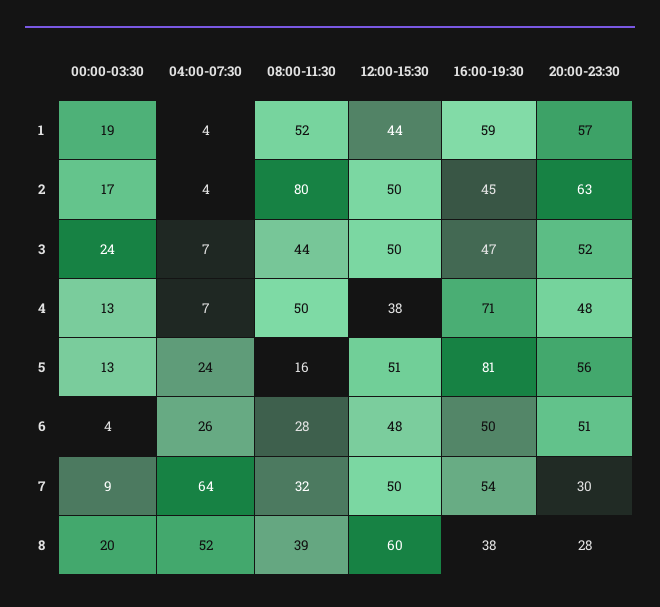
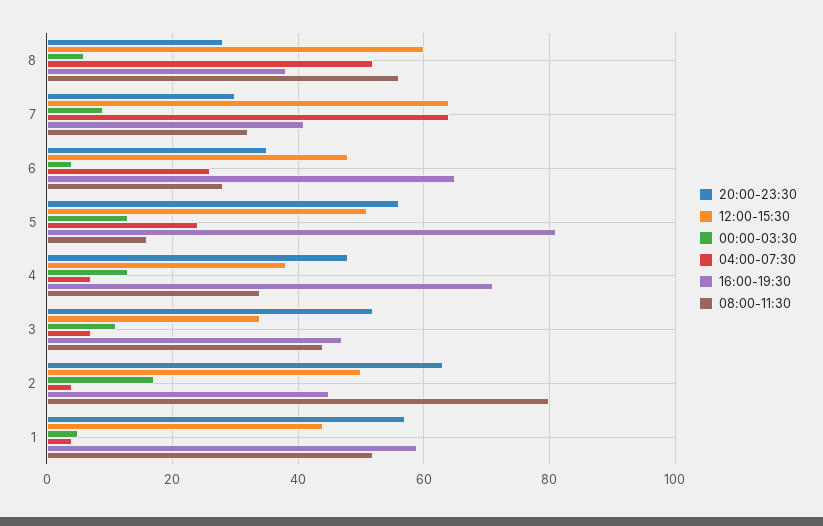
00:00-03:30, 1: 19 -> 5
00:00-03:30, 3: 24 -> 10
12:00-15:30, 3: 50 -> 35
08:00-11:30, 4: 50 -> 35
16:00-19:30, 6: 50 -> 65
20:00-23:30, 6: 51 -> 35
12:00-15:30, 7: 50 -> 65
16:00-19:30, 7: 54 -> 40
00:00-03:30, 8: 20 -> 5
08:00-11:30, 8: 39 -> 55

